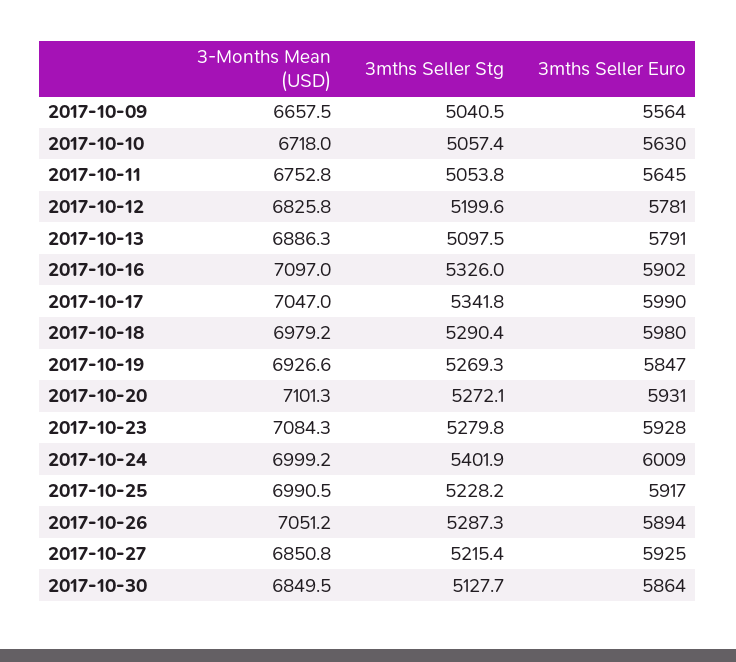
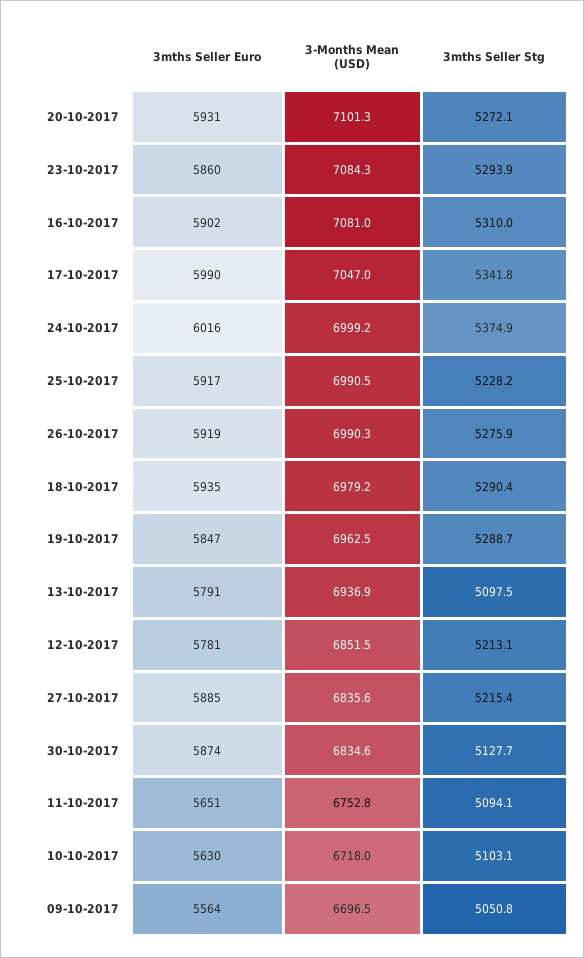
3-Months Mean (USD), 2017-10-09: 6657.5 -> 6696.5
3mths Seller Stg, 2017-10-09: 5040.5 -> 5050.8
3mths Seller Stg, 2017-10-10: 5057.4 -> 5103.1
3mths Seller Stg, 2017-10-11: 5053.8 -> 5094.1
3mths Seller Euro, 2017-10-11: 5645 -> 5651
3-Months Mean (USD), 2017-10-12: 6825.8 -> 6851.5
3mths Seller Stg, 2017-10-12: 5199.6 -> 5213.1
3-Months Mean (USD), 2017-10-13: 6886.3 -> 6936.9
3-Months Mean (USD), 2017-10-16: 7097 -> 7081
3mths Seller Stg, 2017-10-16: 5326 -> 5310
3mths Seller Euro, 2017-10-18: 5980 -> 5935
3-Months Mean (USD), 2017-10-19: 6926.6 -> 6962.5
3mths Seller Stg, 2017-10-19: 5269.3 -> 5288.7
3mths Seller Stg, 2017-10-23: 5279.8 -> 5293.9
3mths Seller Euro, 2017-10-23: 5928 -> 5860
3mths Seller Stg, 2017-10-24: 5401.9 -> 5374.9
3mths Seller Euro, 2017-10-24: 6009 -> 6016
3-Months Mean (USD), 2017-10-26: 7051.2 -> 6990.3
3mths Seller Stg, 2017-10-26: 5287.3 -> 5275.9
3mths Seller Euro, 2017-10-26: 5894 -> 5919
3-Months Mean (USD), 2017-10-27: 6850.8 -> 6835.6
3mths Seller Euro, 2017-10-27: 5925 -> 5885
3-Months Mean (USD), 2017-10-30: 6849.5 -> 6834.6
3mths Seller Euro, 2017-10-30: 5864 -> 5874

